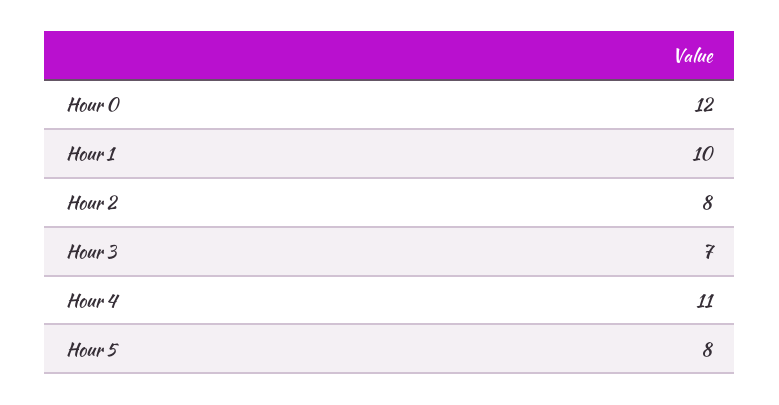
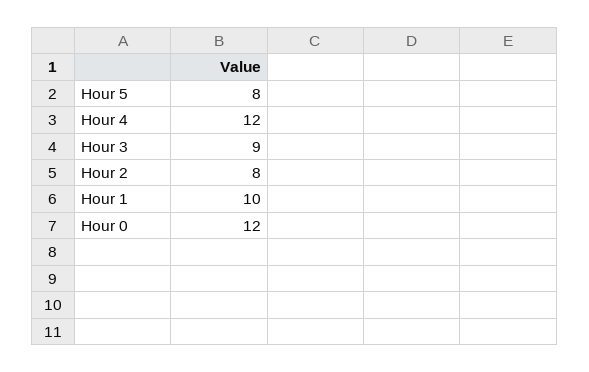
Hour 3: 7 -> 9
Hour 4: 11 -> 12

